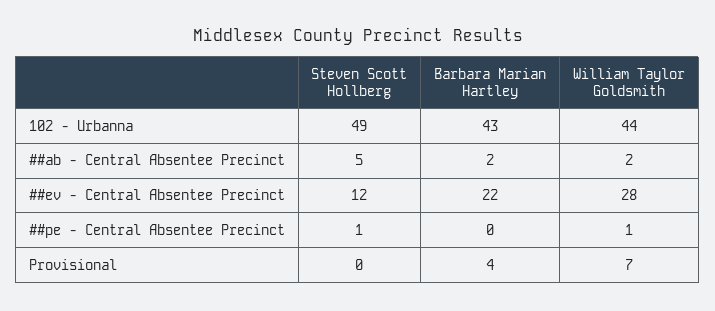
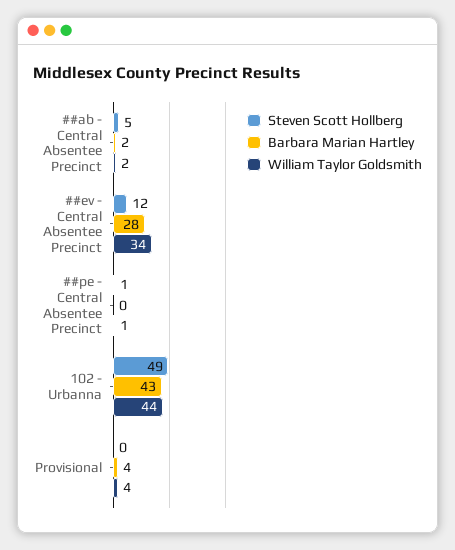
Barbara Marian Hartley, ##ev - Central Absentee Precinct: 22 -> 28
William Taylor Goldsmith, ##ev - Central Absentee Precinct: 28 -> 34
William Taylor Goldsmith, Provisional: 7 -> 4

